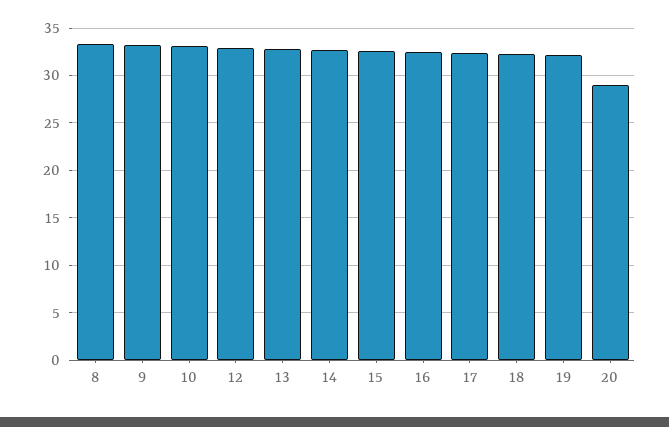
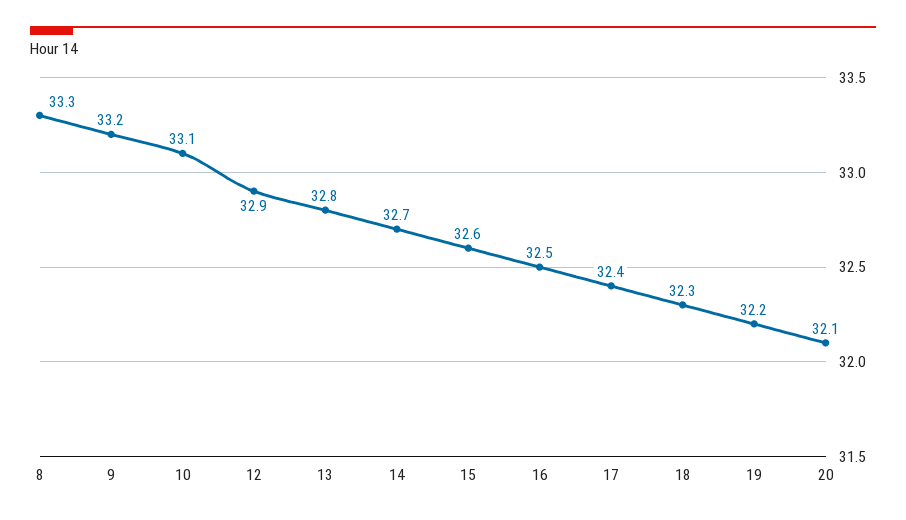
20: 29 -> 32.1

